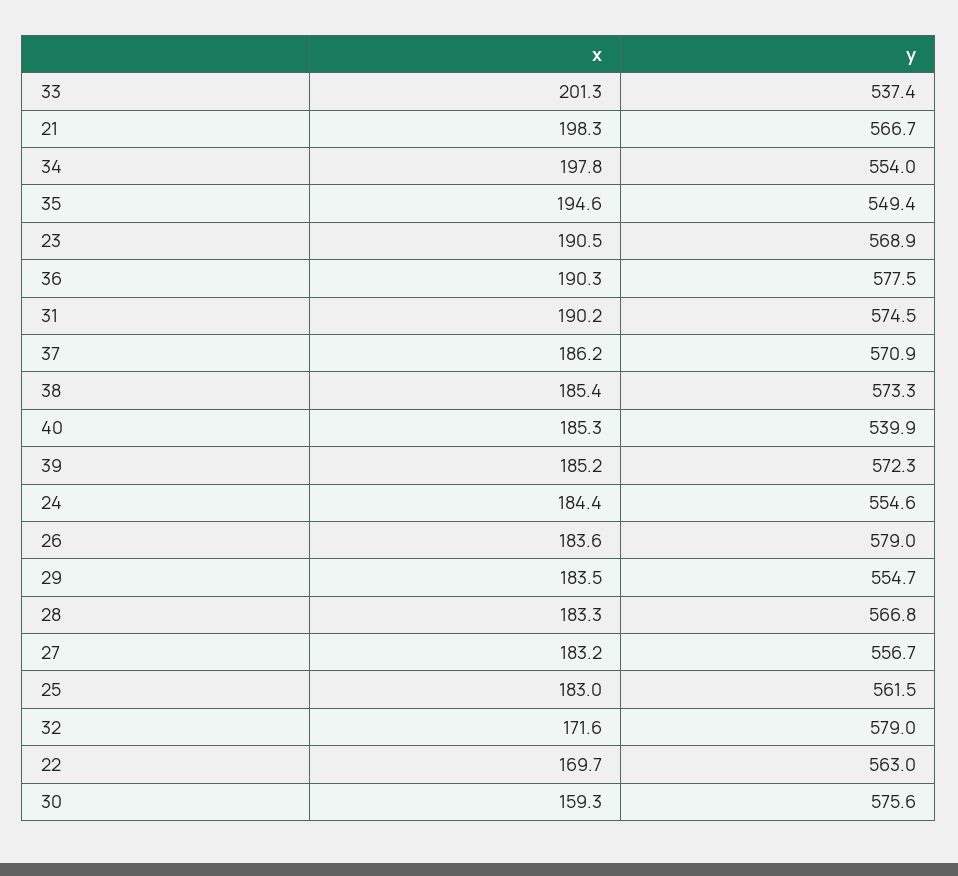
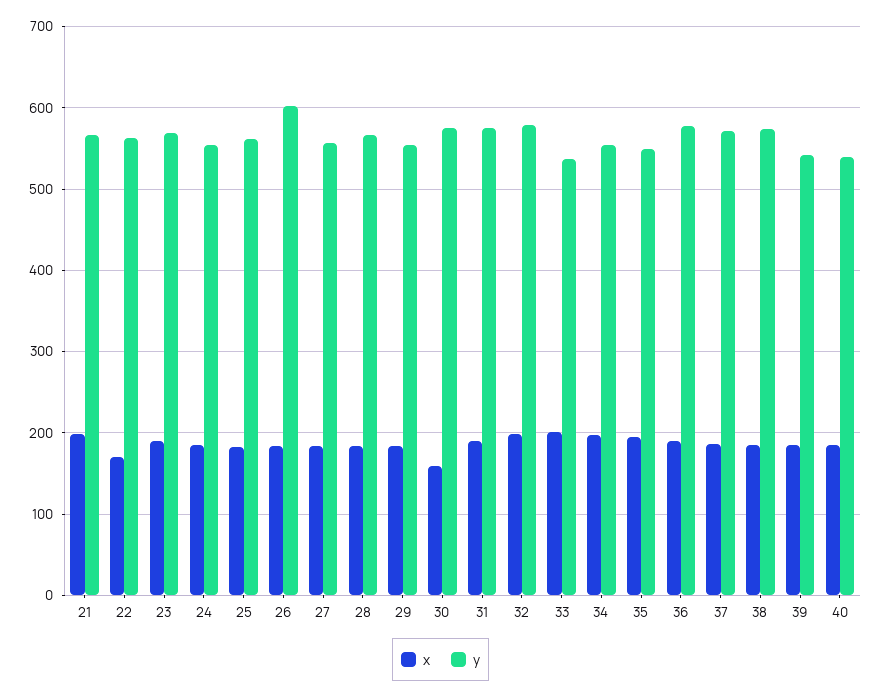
y, 39: 572.3 -> 540
y, 26: 579 -> 600
x, 32: 171.6 -> 200

